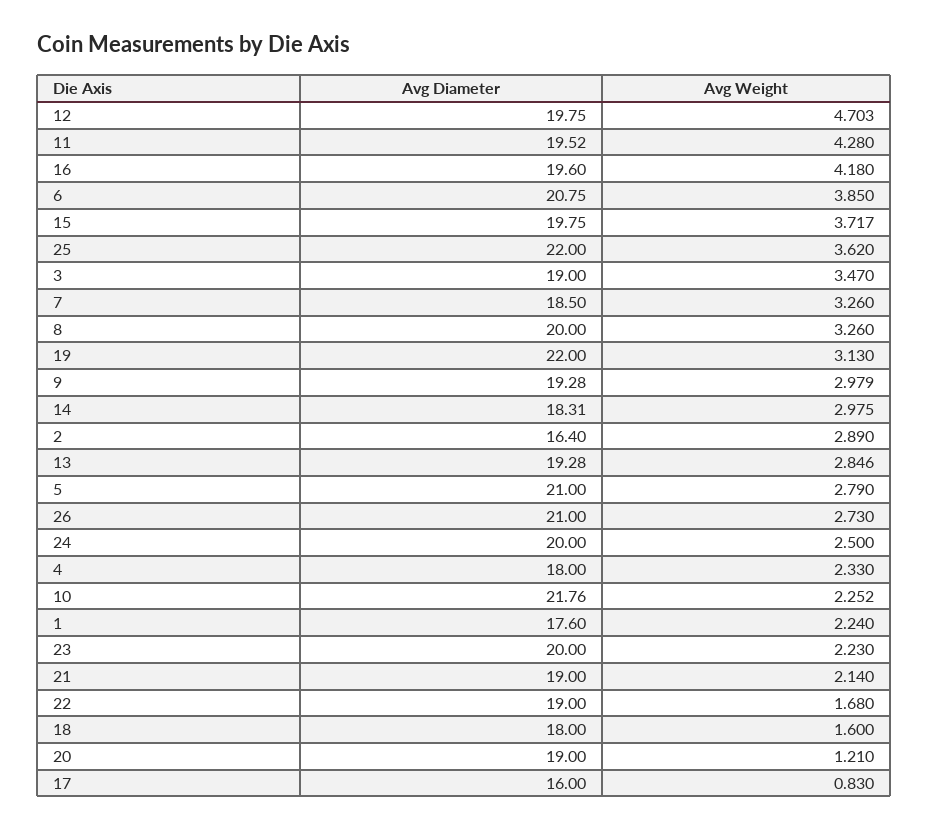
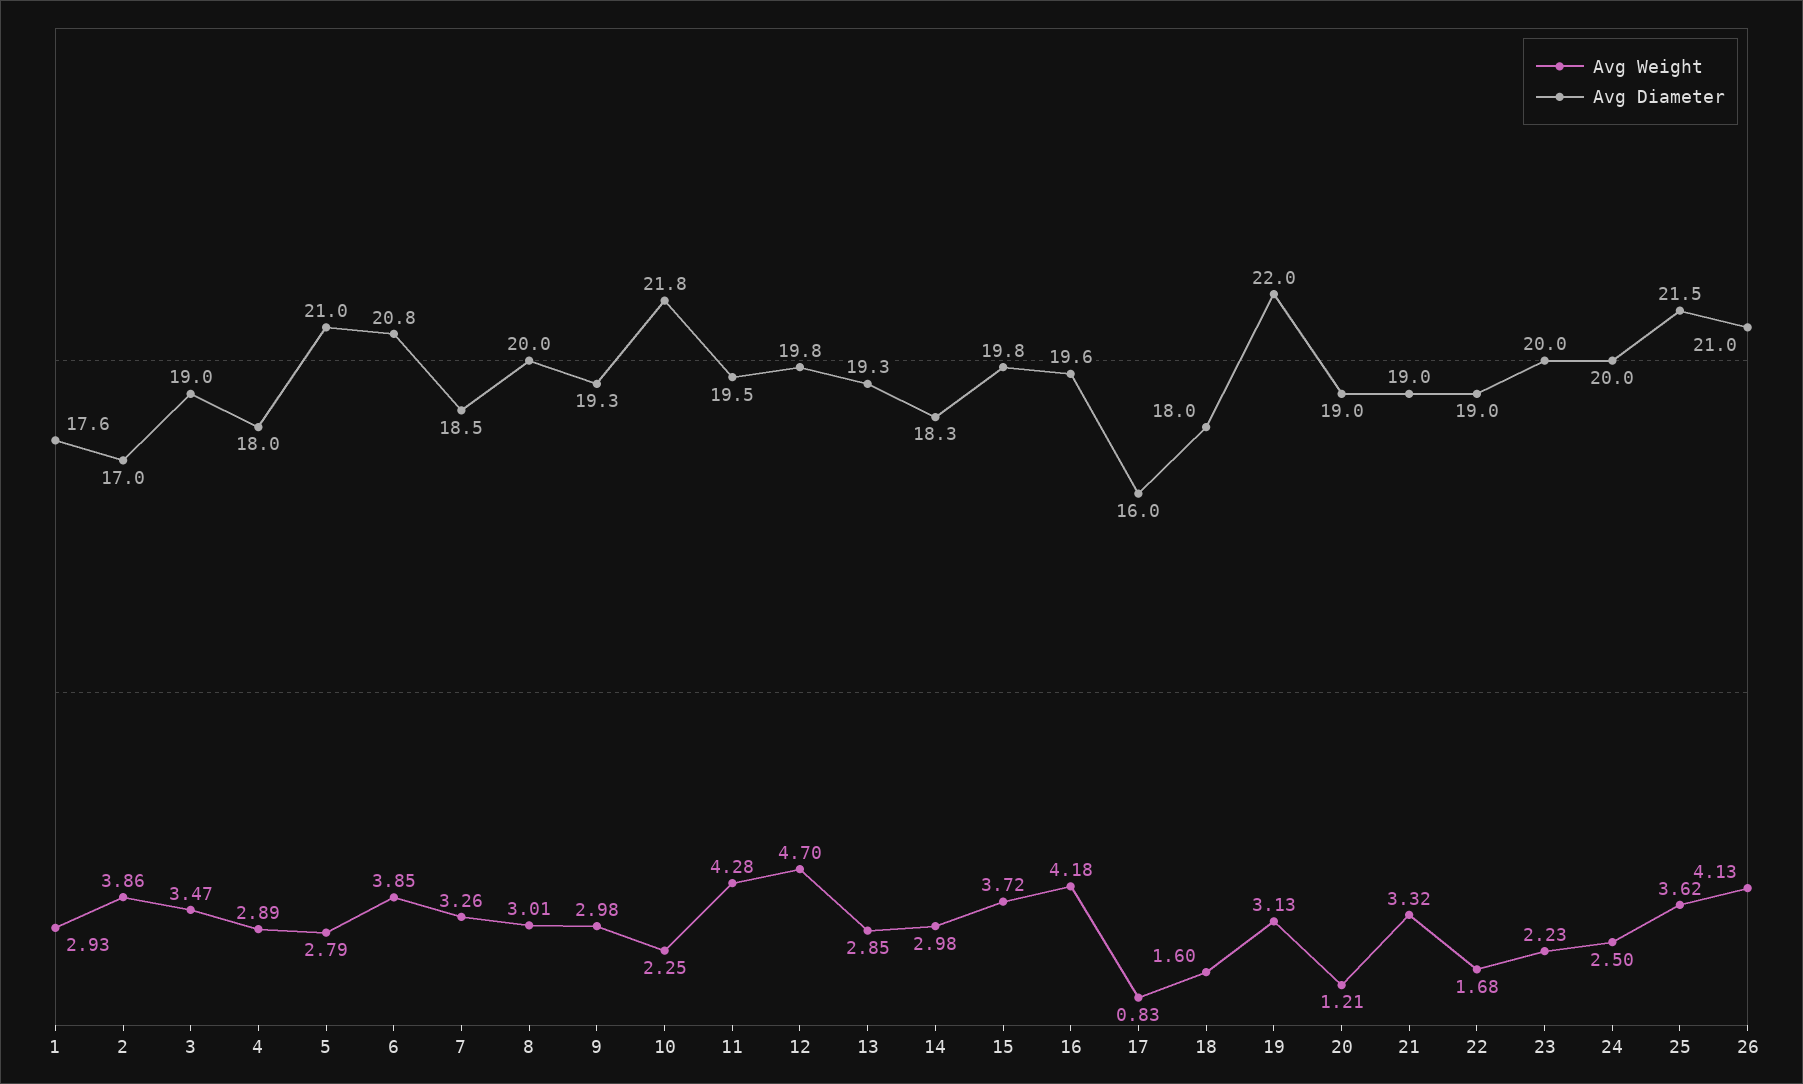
Avg Diameter, 25: 22 -> 21.5
Avg Weight, 8: 3.26 -> 3.01
Avg Diameter, 2: 16.4 -> 17
Avg Weight, 2: 2.89 -> 3.86
Avg Weight, 26: 2.73 -> 4.13
Avg Weight, 4: 2.33 -> 2.89
Avg Weight, 1: 2.24 -> 2.93
Avg Weight, 21: 2.14 -> 3.32

